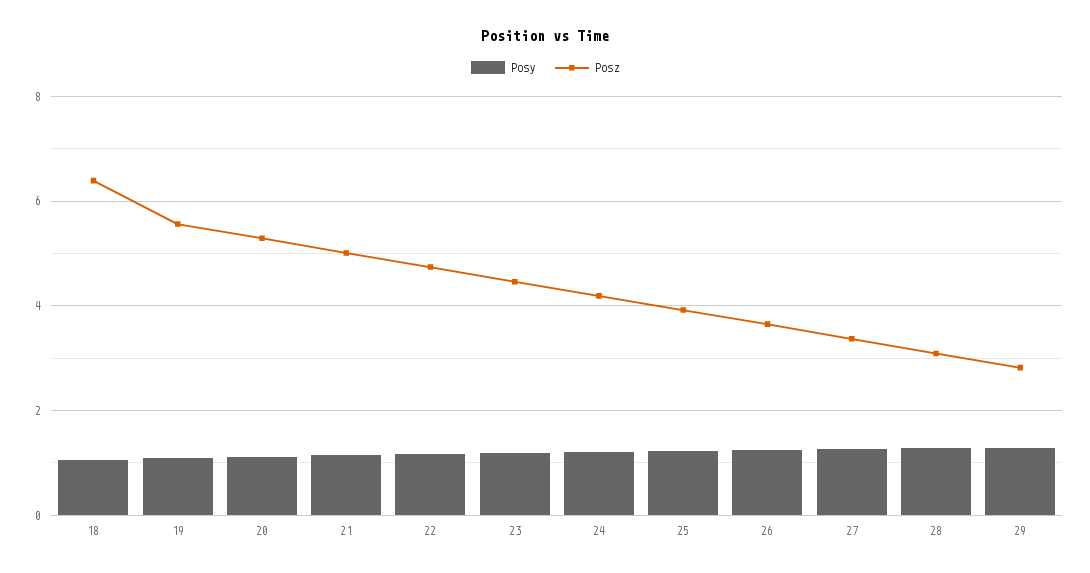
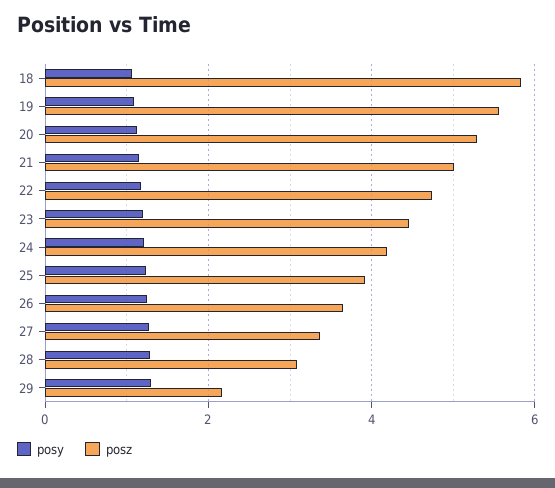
Posz, 18: 6.4 -> 5.8
Posz, 29: 2.8 -> 2.2

